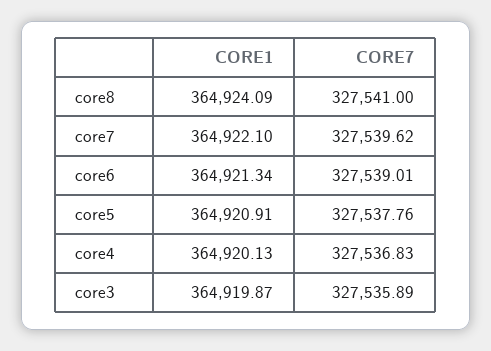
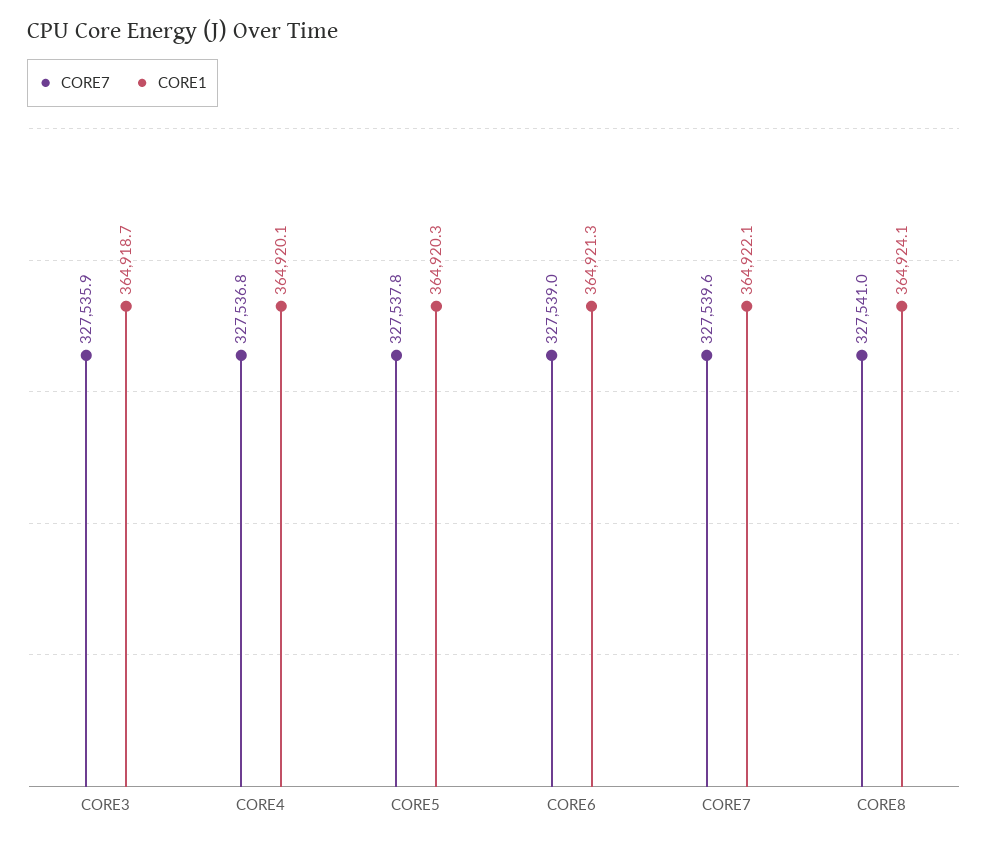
CORE1, core5: 364920.91 -> 364920.3
CORE1, core3: 364919.87 -> 364918.7

